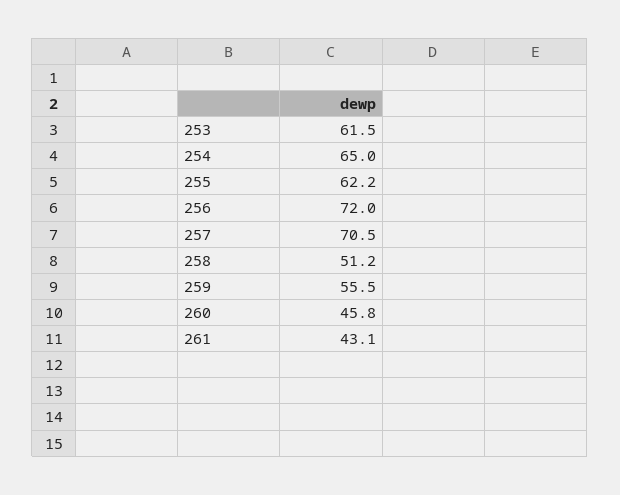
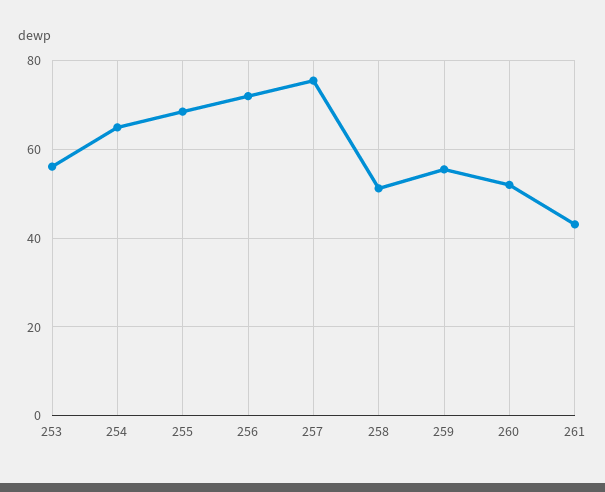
253: 61.5 -> 56
255: 62.2 -> 68
257: 70.5 -> 76
260: 45.8 -> 52

